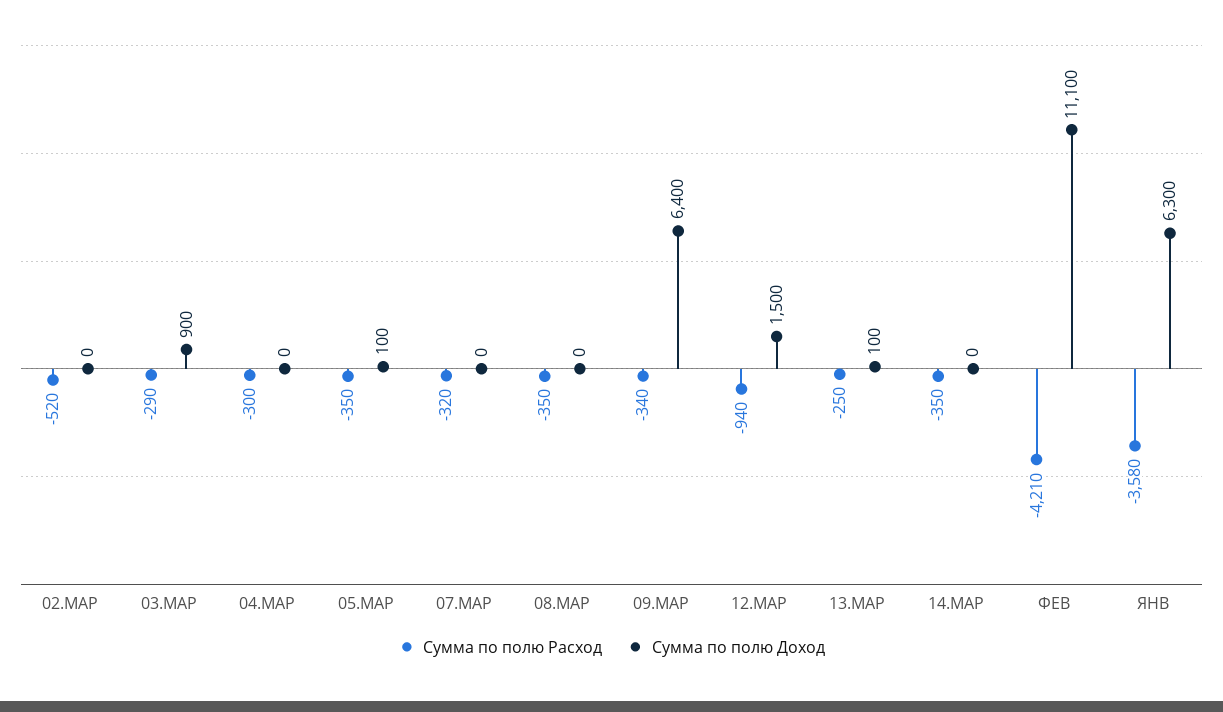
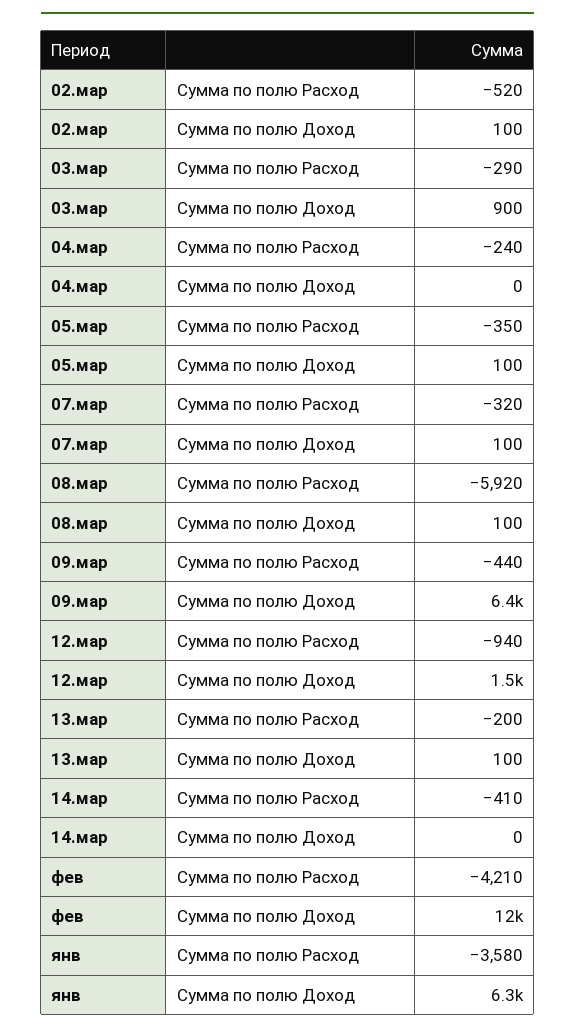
Сумма по полю Доход, 02.МАР: 0 -> 100
Сумма по полю Расход, 04.МАР: -300 -> -240
Сумма по полю Доход, 07.МАР: 0 -> 100
Сумма по полю Расход, 08.МАР: -350 -> -5920
Сумма по полю Доход, 08.МАР: 0 -> 100
Сумма по полю Расход, 09.МАР: -340 -> -440
Сумма по полю Расход, 13.МАР: -250 -> -200
Сумма по полю Расход, 14.МАР: -350 -> -410
Сумма по полю Доход, ФЕВ: 11100 -> 12000

